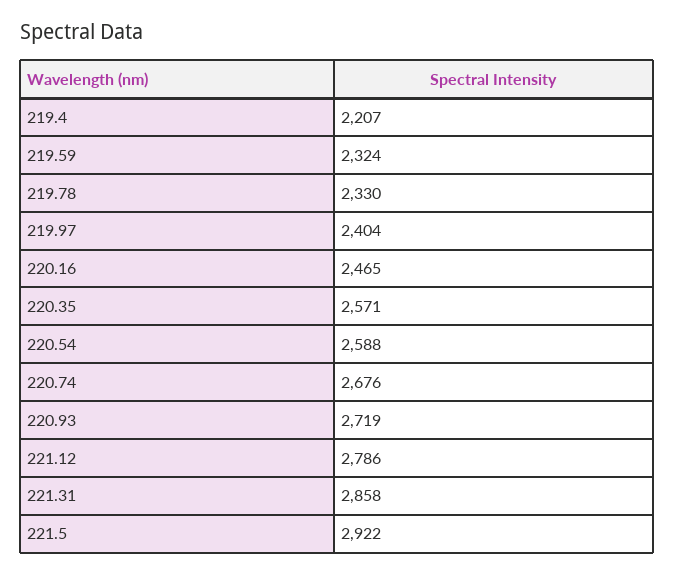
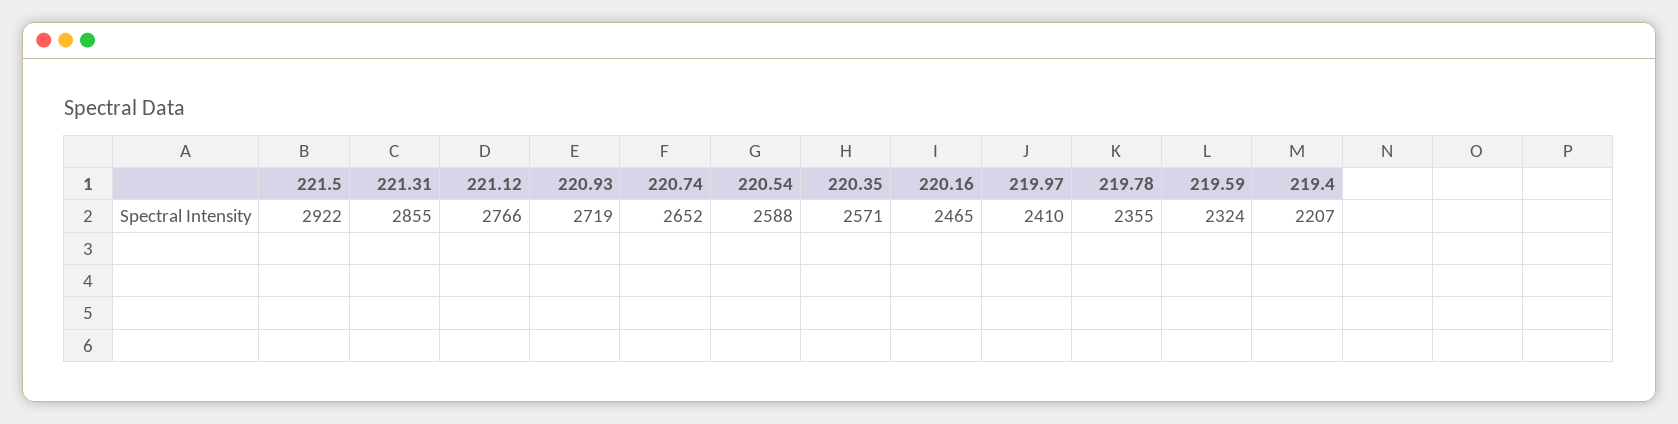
219.78: 2330 -> 2355
219.97: 2404 -> 2410
220.74: 2676 -> 2652
221.12: 2786 -> 2766
221.31: 2858 -> 2855

